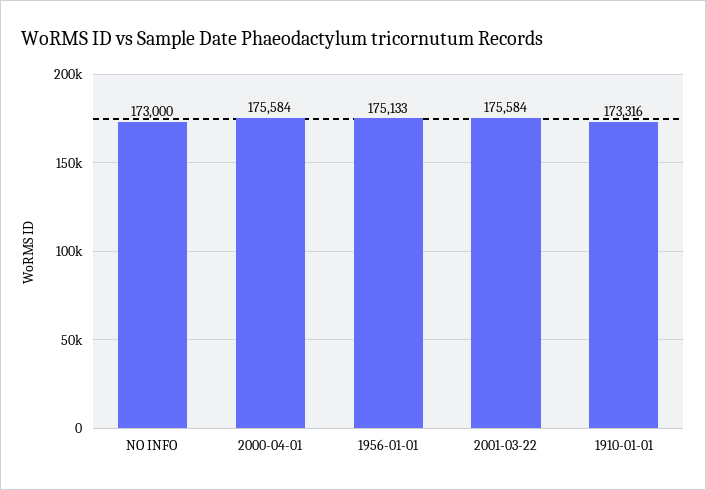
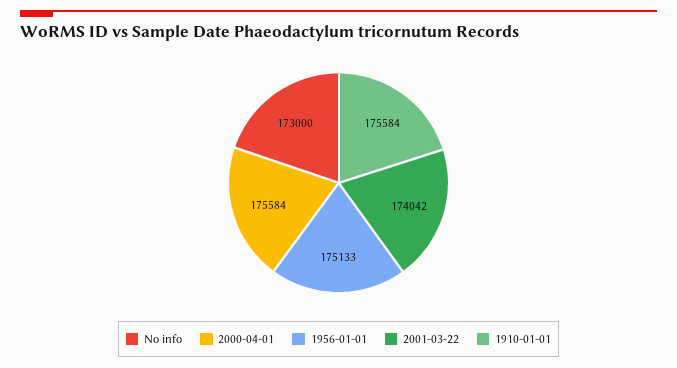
2001-03-22: 175584 -> 174042
1910-01-01: 173316 -> 175584

